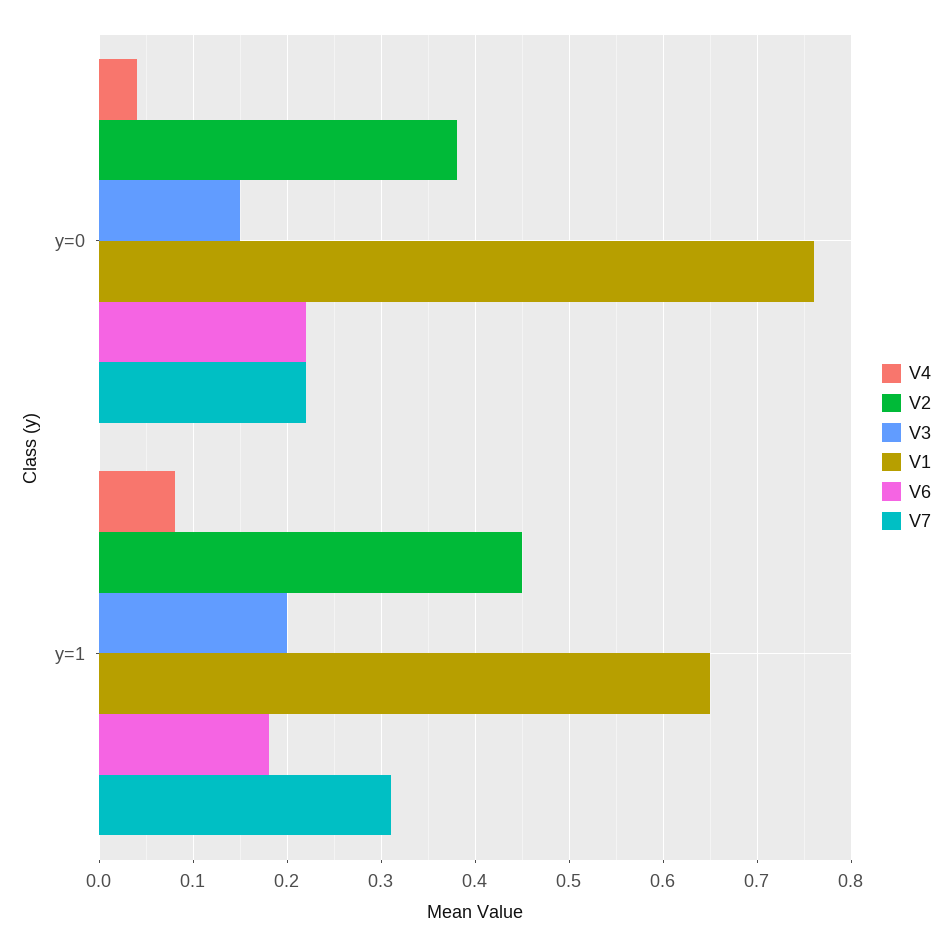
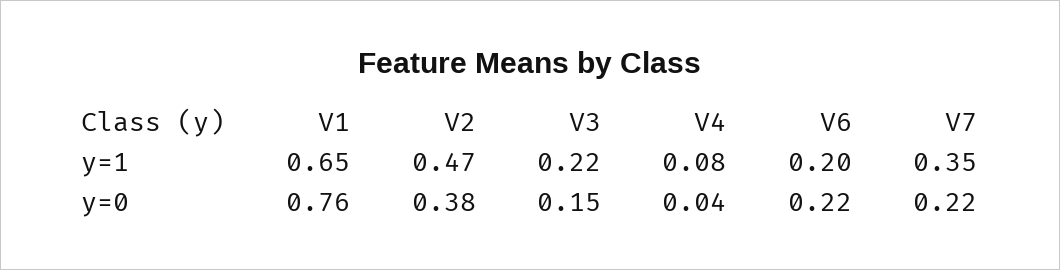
V2, y=1: 0.45 -> 0.47
V3, y=1: 0.2 -> 0.22
V6, y=1: 0.18 -> 0.2
V7, y=1: 0.31 -> 0.35

